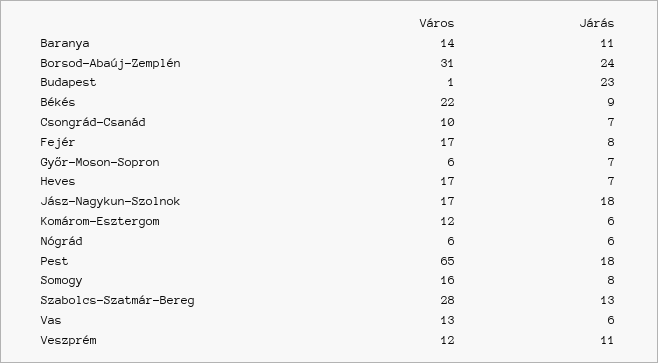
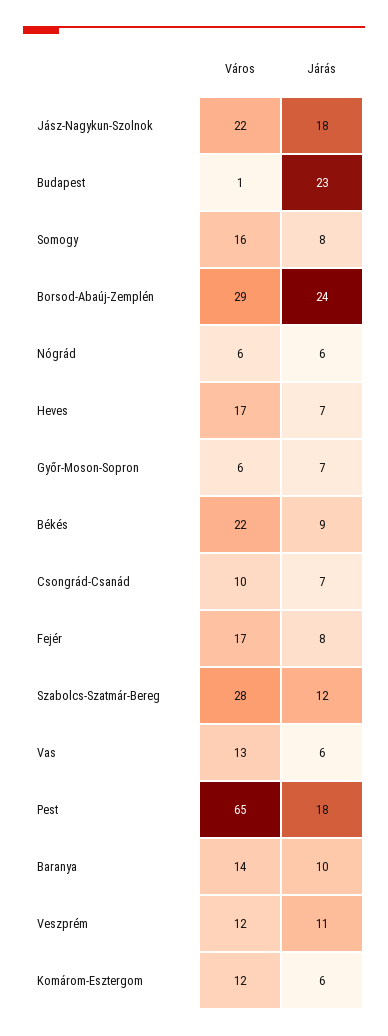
Járás, Baranya: 11 -> 10
Város, Borsod-Abaúj-Zemplén: 31 -> 29
Város, Jász-Nagykun-Szolnok: 17 -> 22
Járás, Szabolcs-Szatmár-Bereg: 13 -> 12

